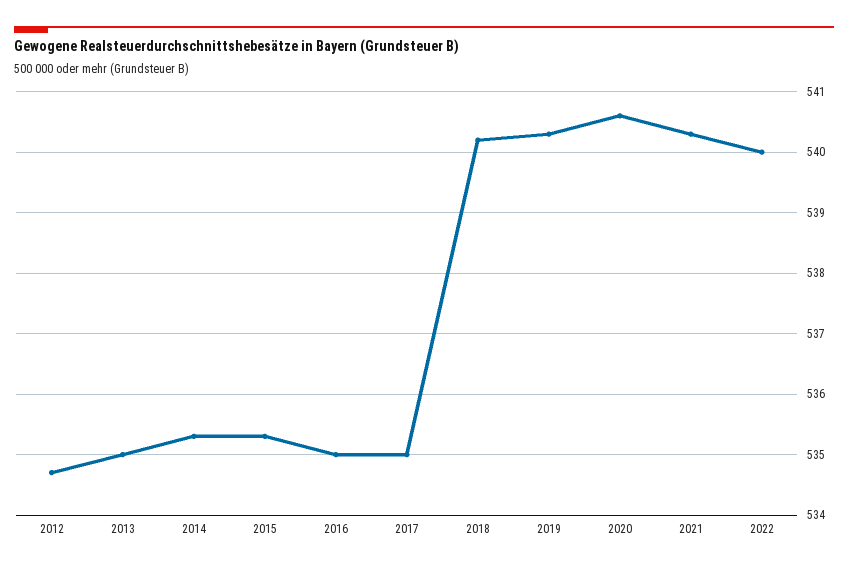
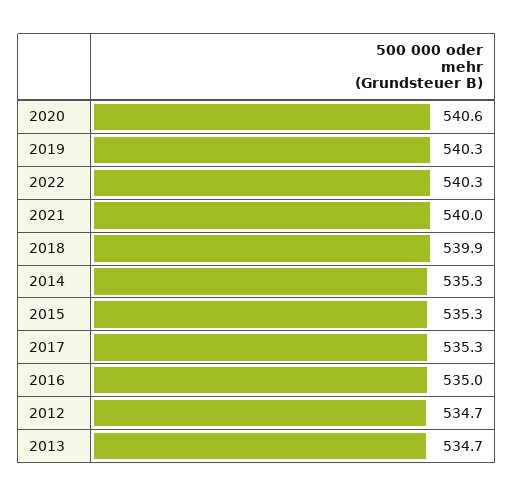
2013: 535 -> 534.7
2017: 535 -> 535.3
2018: 540.2 -> 539.9
2021: 540.3 -> 540
2022: 540 -> 540.3

